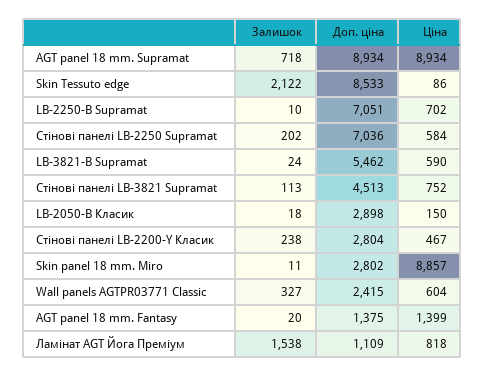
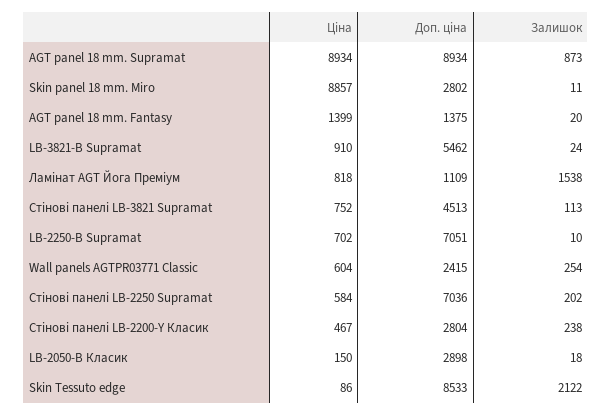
Залишок, AGT panel 18 mm. Supramat: 718 -> 873
Ціна, LB-3821-В Supramat: 590 -> 910
Залишок, Wall panels AGTPR03771 Classic: 327 -> 254

